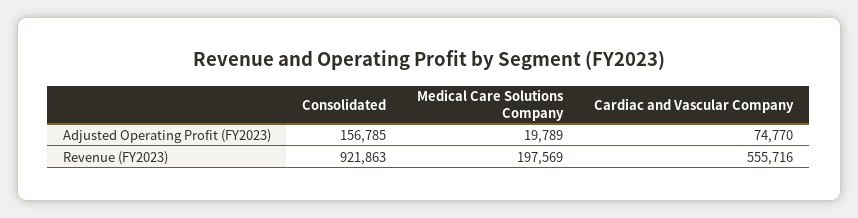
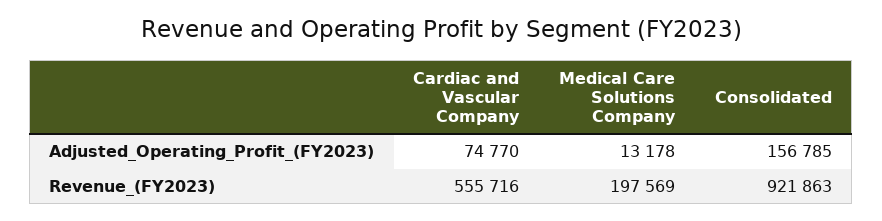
Medical Care Solutions Company, Adjusted Operating Profit (FY2023): 19789 -> 13178

